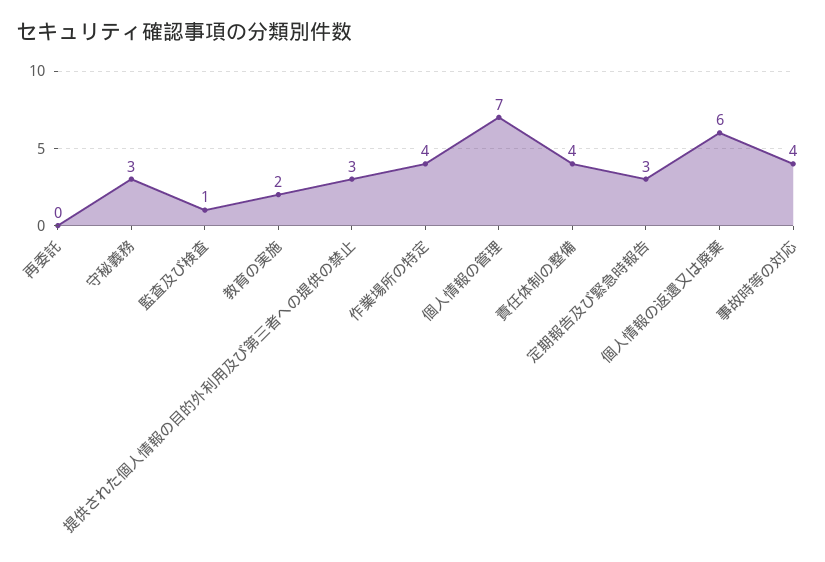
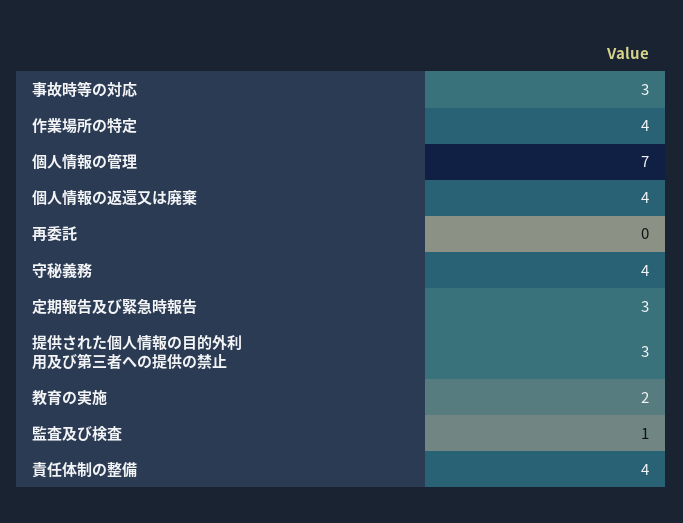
守秘義務: 3 -> 4
個人情報の返還又は廃棄: 6 -> 4
事故時等の対応: 4 -> 3

